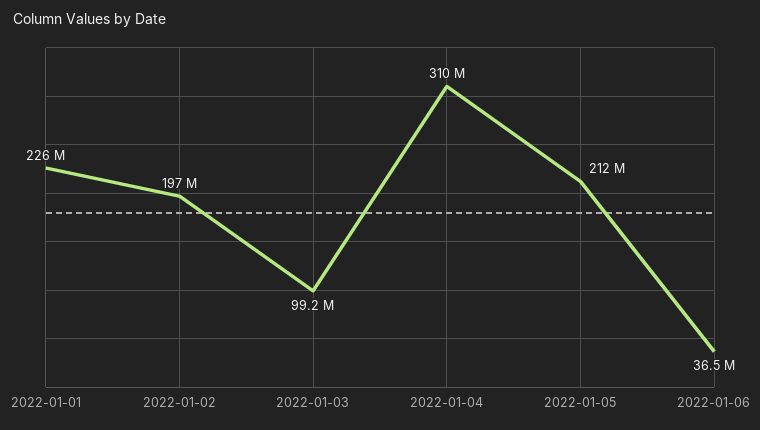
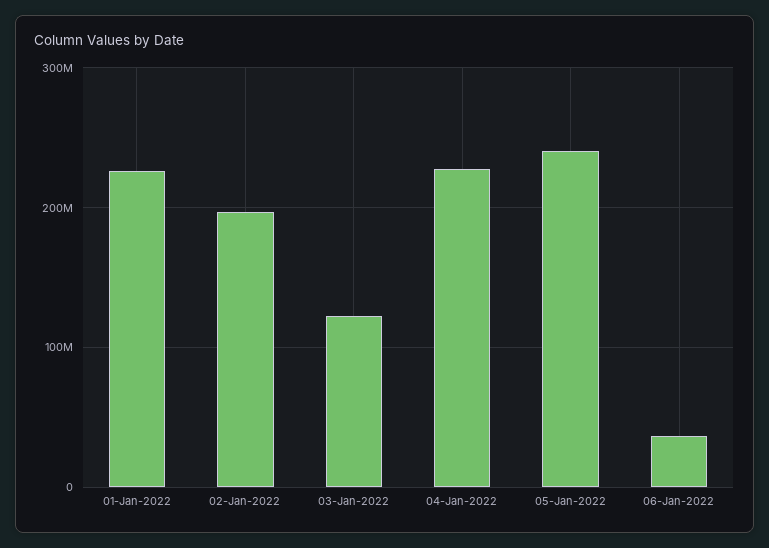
2022-01-03: 99200000 -> 120000000
2022-01-04: 310000000 -> 230000000
2022-01-05: 212000000 -> 240000000

